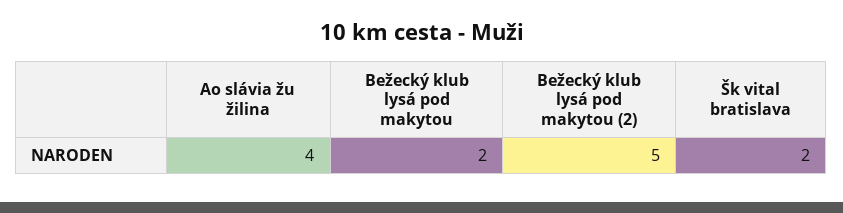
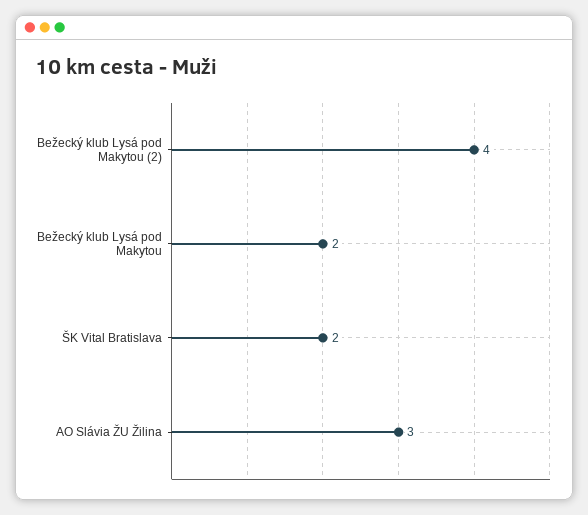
Ao slávia žu žilina: 4 -> 3
Bežecký klub lysá pod makytou (2): 5 -> 4

